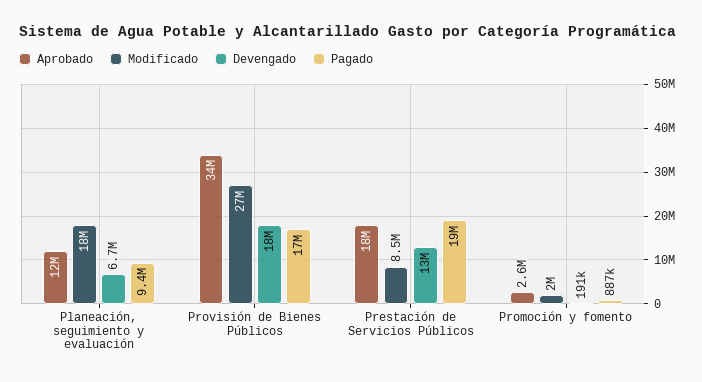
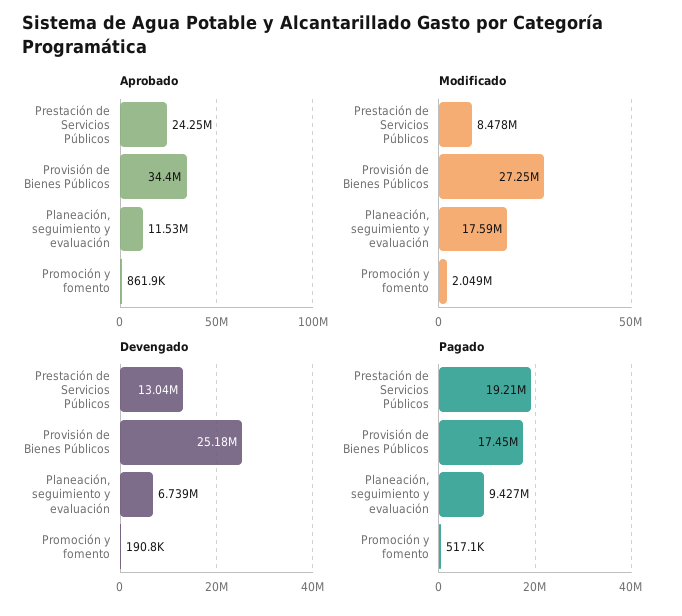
Devengado, Provisión de Bienes Públicos: 18000000 -> 25180000
Aprobado, Prestación de Servicios Públicos: 18000000 -> 24250000
Aprobado, Promoción y fomento: 2600000 -> 861900
Pagado, Promoción y fomento: 887000 -> 517100

